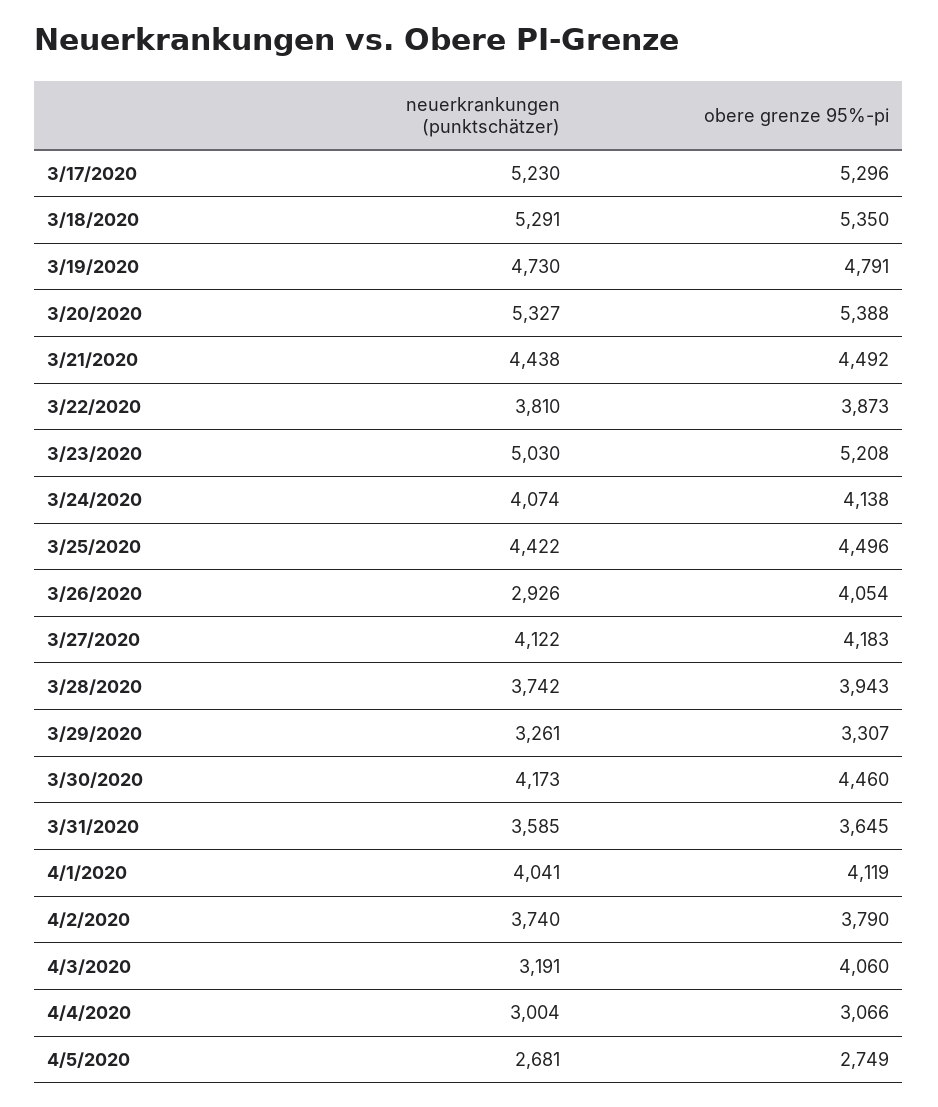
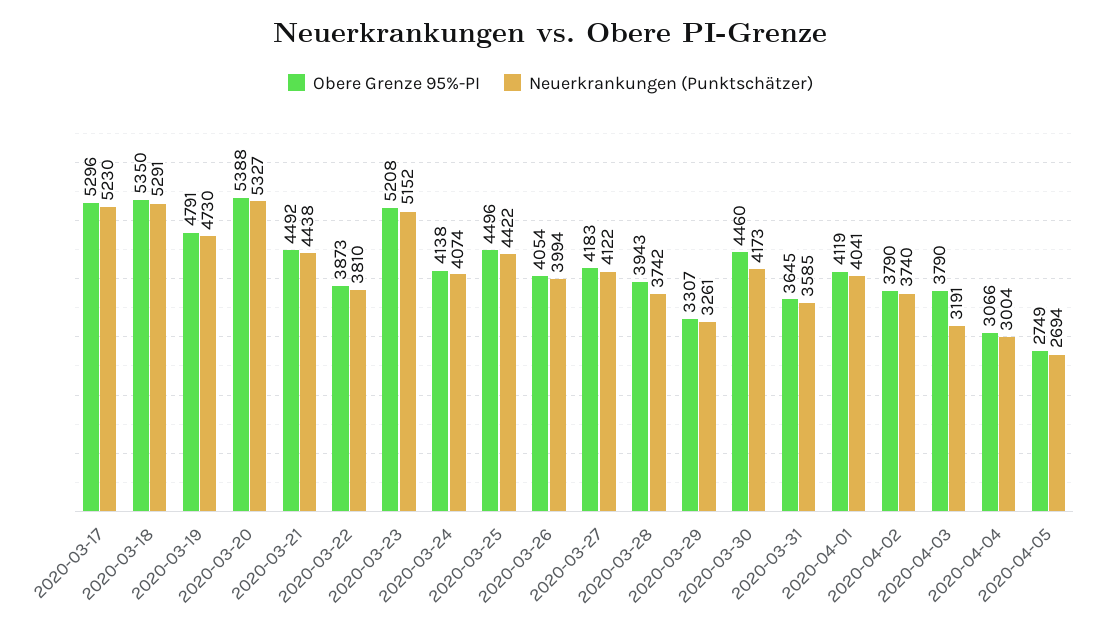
neuerkrankungen (punktschätzer), 3/23/2020: 5030 -> 5152
neuerkrankungen (punktschätzer), 3/26/2020: 2926 -> 3994
obere grenze 95%-pi, 4/3/2020: 4060 -> 3790
neuerkrankungen (punktschätzer), 4/5/2020: 2681 -> 2694

